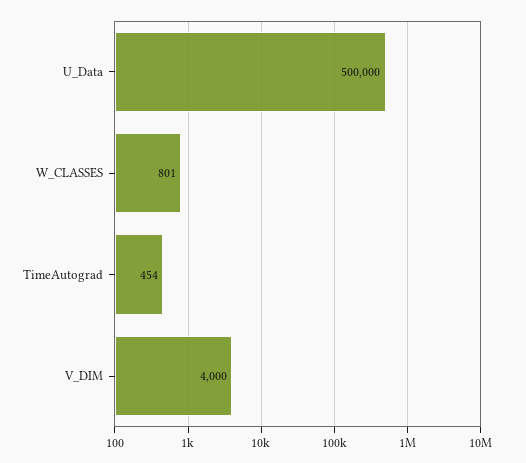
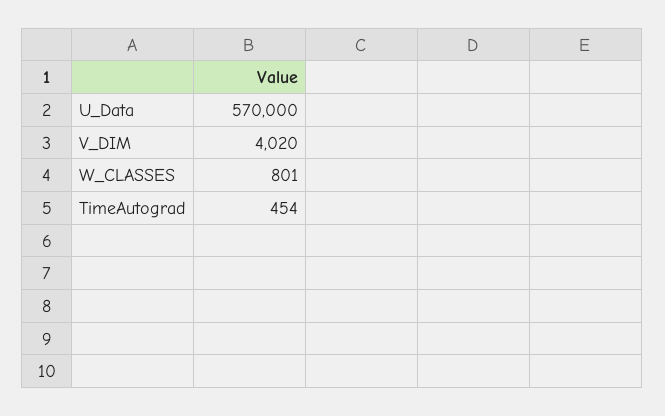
U_Data: 500000 -> 570000
V_DIM: 4000 -> 4020

